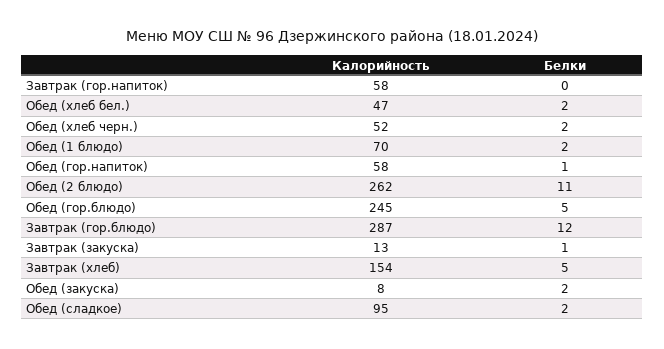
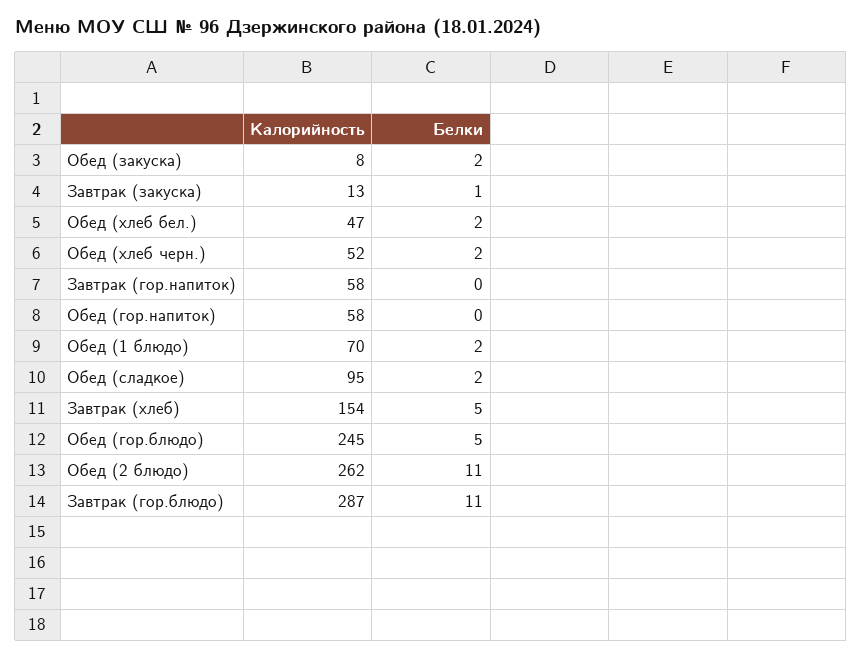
Белки, Обед (гор.напиток): 1 -> 0
Белки, Завтрак (гор.блюдо): 12 -> 11

